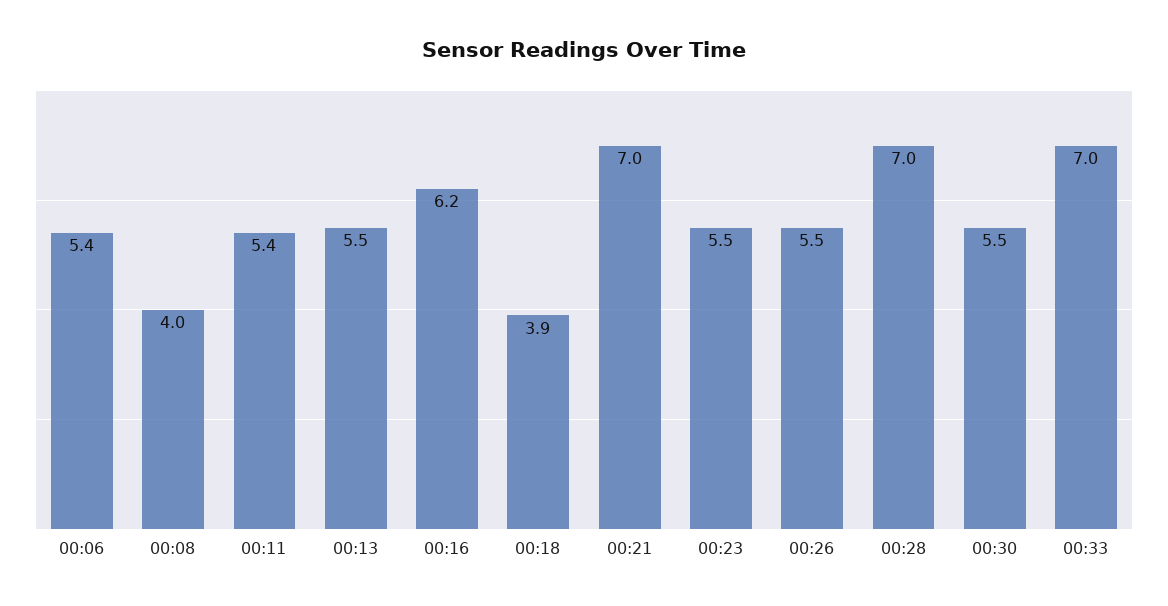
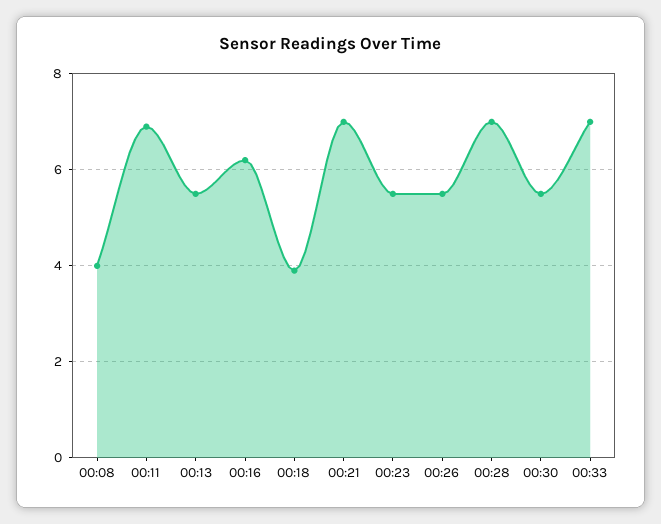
00:06: 5.4 -> none
00:11: 5.4 -> 7

